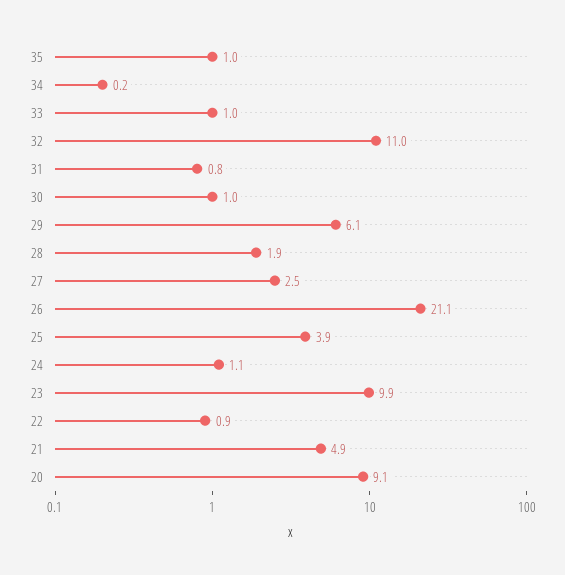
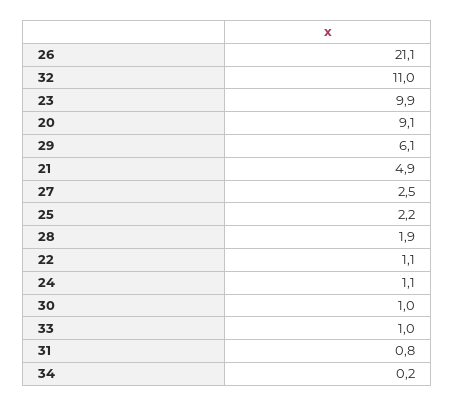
35: 1 -> none
25: 3.9 -> 2.2
22: 0.9 -> 1.1

